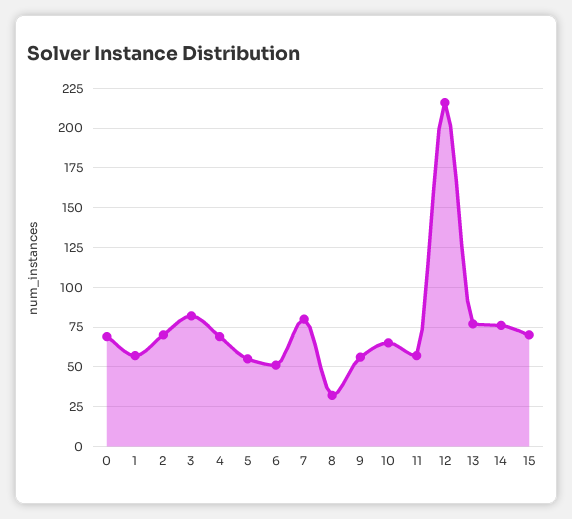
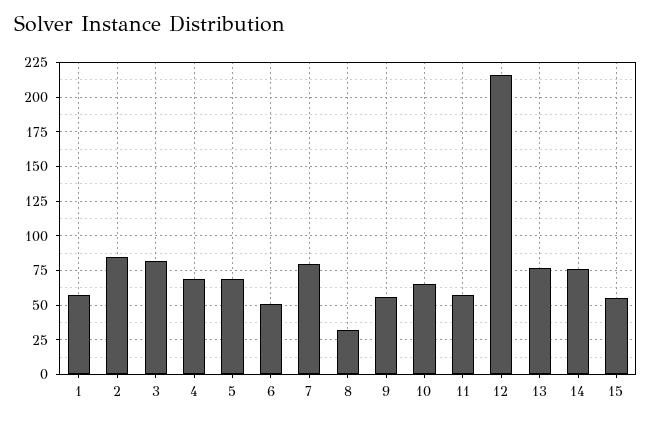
0: 70 -> none
2: 70 -> 85
5: 55 -> 70
15: 70 -> 55

